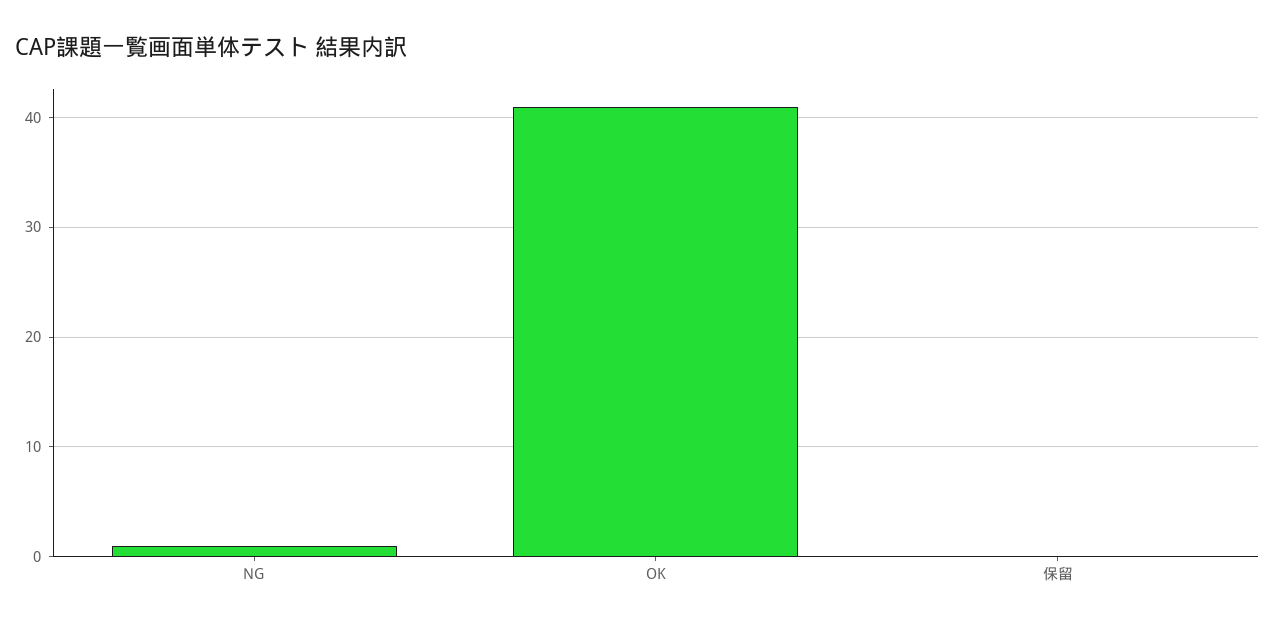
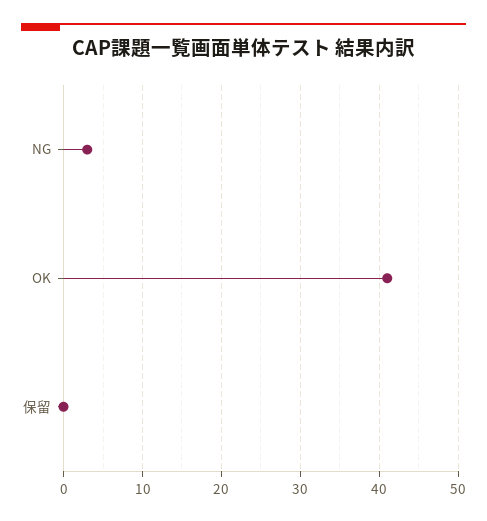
NG: 1 -> 3

